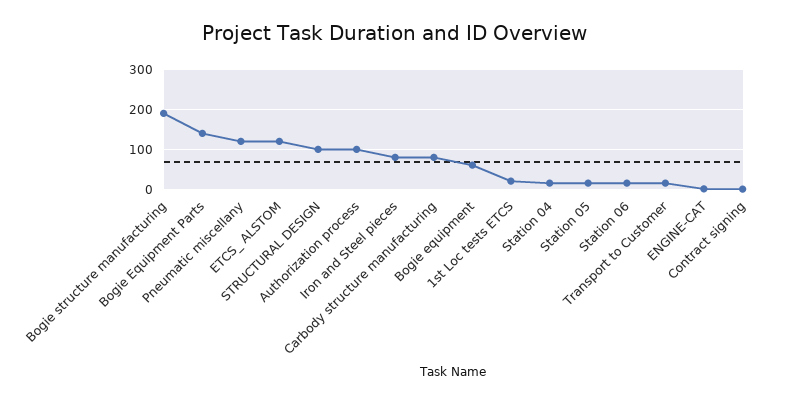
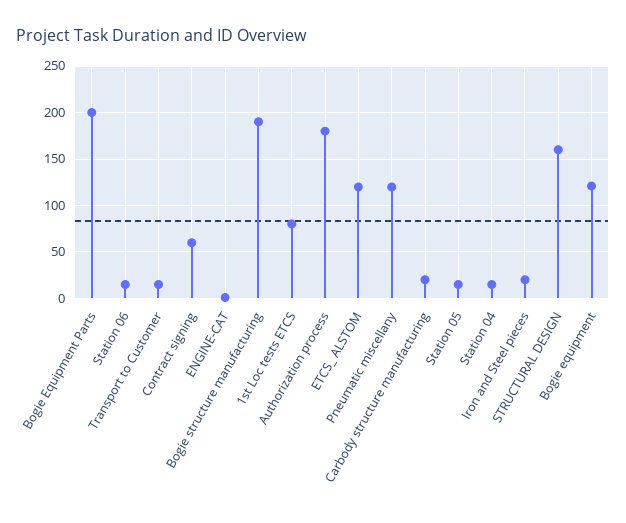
Bogie Equipment Parts: 140 -> 200
STRUCTURAL DESIGN: 100 -> 160
Authorization process: 100 -> 180
Iron and Steel pieces: 80 -> 20
Carbody structure manufacturing: 80 -> 20
Bogie equipment: 60 -> 120
1st Loc tests ETCS: 20 -> 80
Contract signing: 0 -> 60

